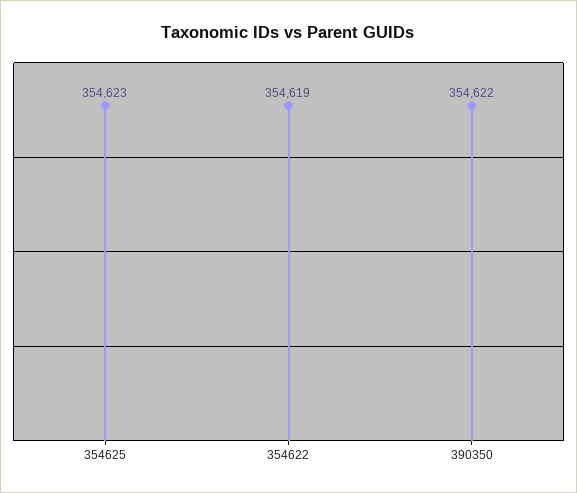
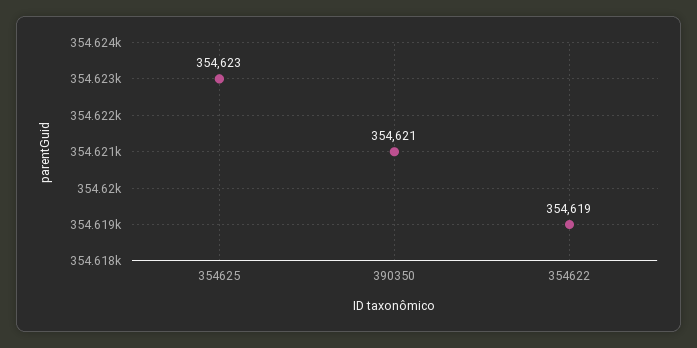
390350: 354622 -> 354621

